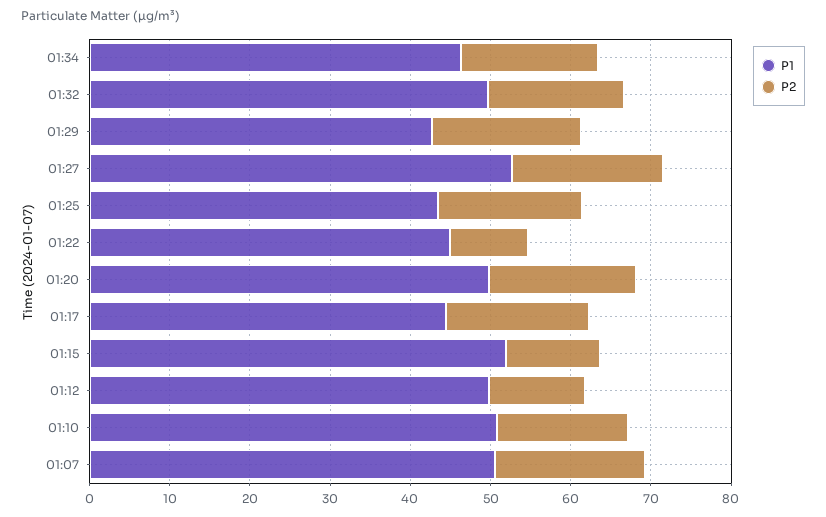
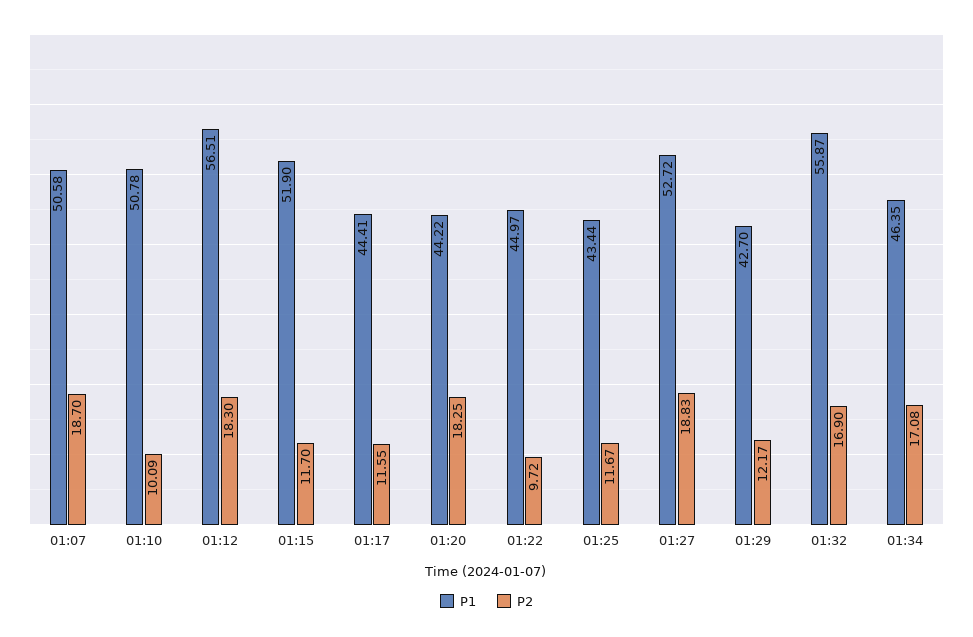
P1, 01:32: 50 -> 55.87
P2, 01:29: 18 -> 12.17
P2, 01:25: 18 -> 11.67
P1, 01:20: 50 -> 44.22
P2, 01:17: 18 -> 11.55
P1, 01:12: 50 -> 56.51
P2, 01:12: 12 -> 18.3
P2, 01:10: 16 -> 10.09

